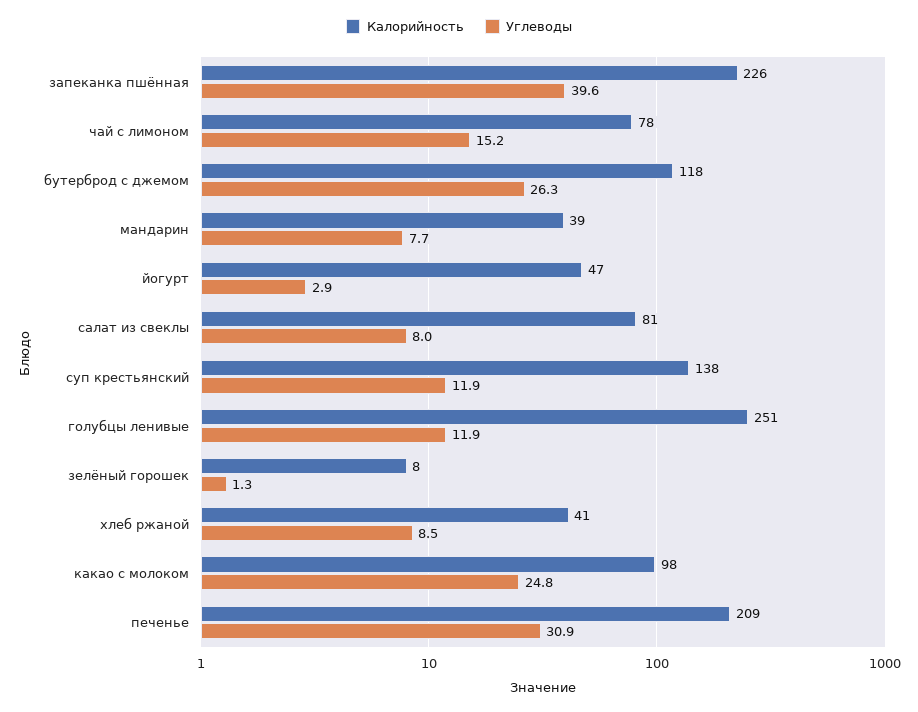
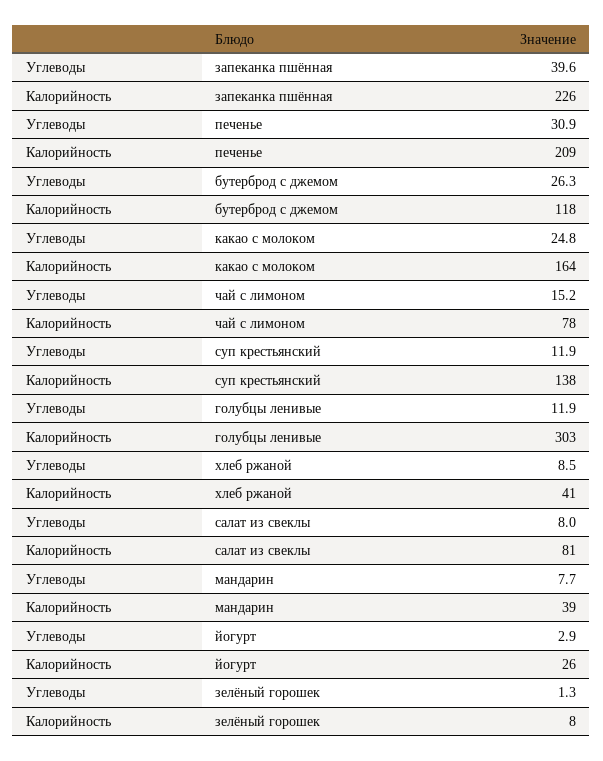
Калорийность, йогурт: 47 -> 26
Калорийность, голубцы ленивые: 251 -> 303
Калорийность, какао с молоком: 98 -> 164

